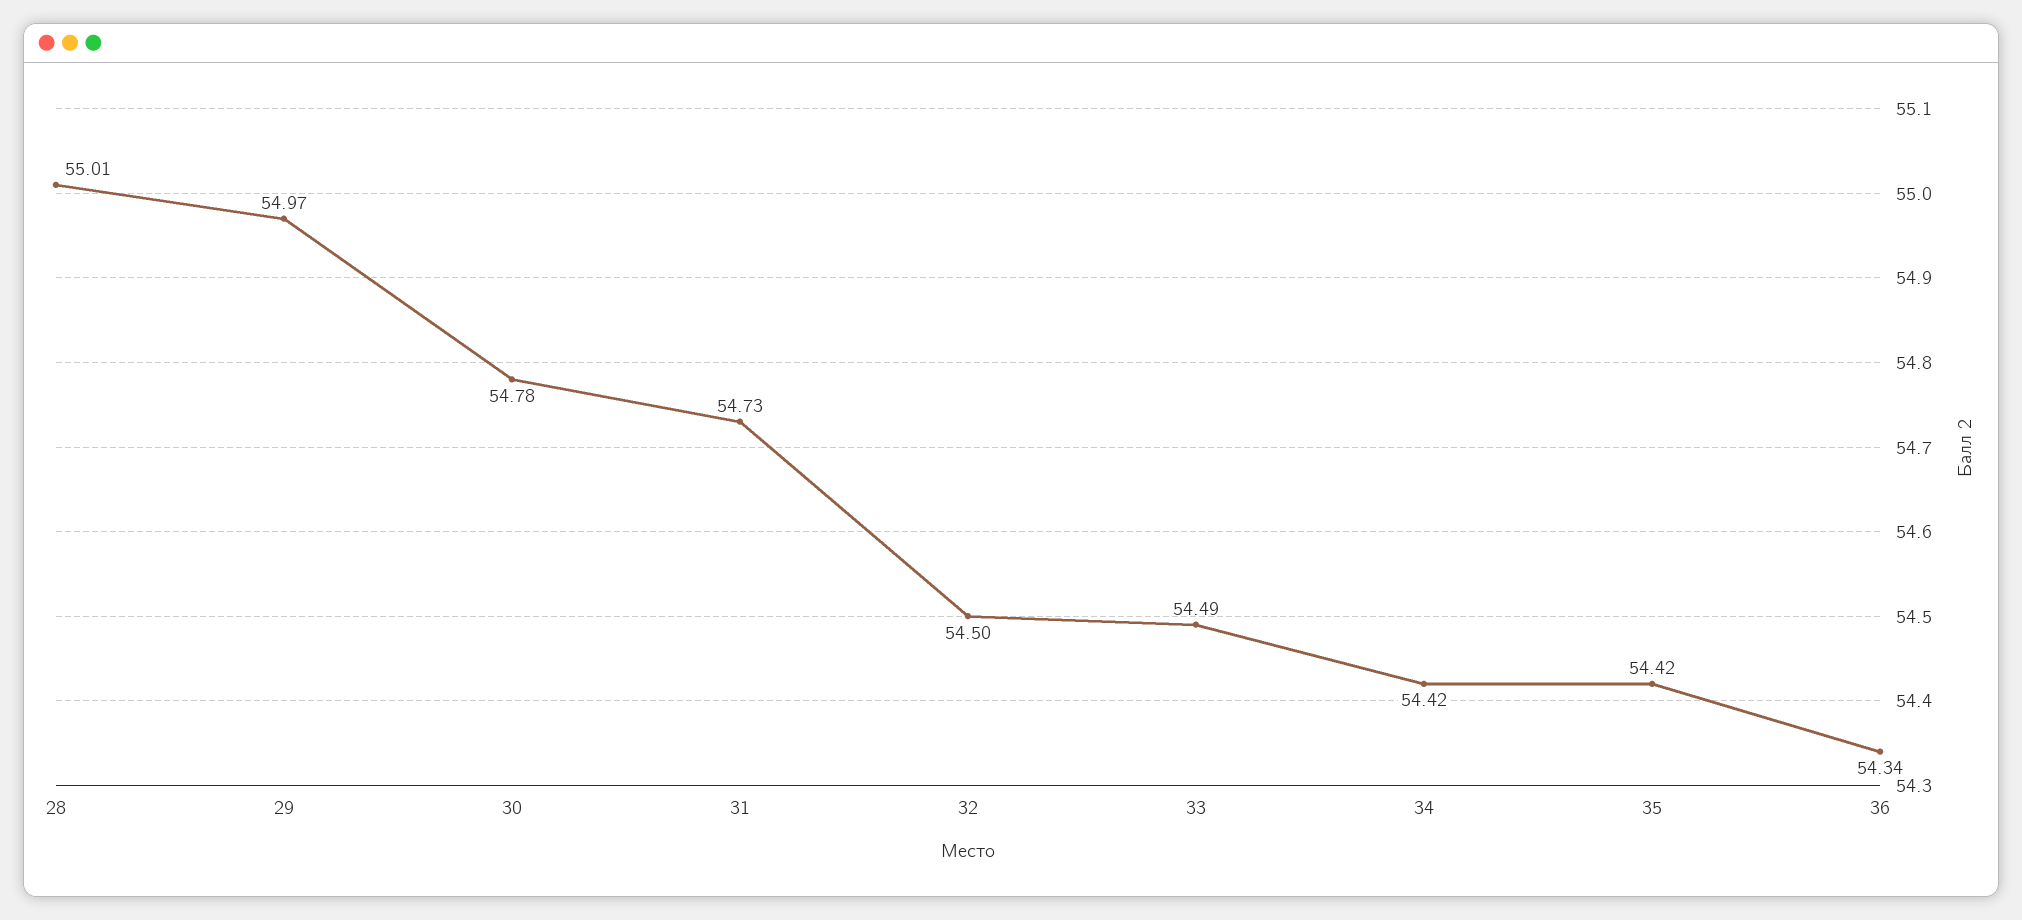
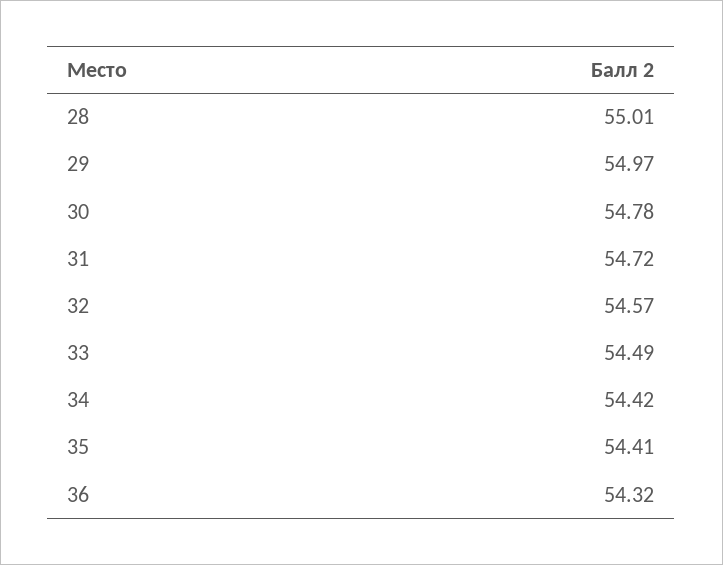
31: 54.73 -> 54.72
32: 54.5 -> 54.57
35: 54.42 -> 54.41
36: 54.34 -> 54.32

